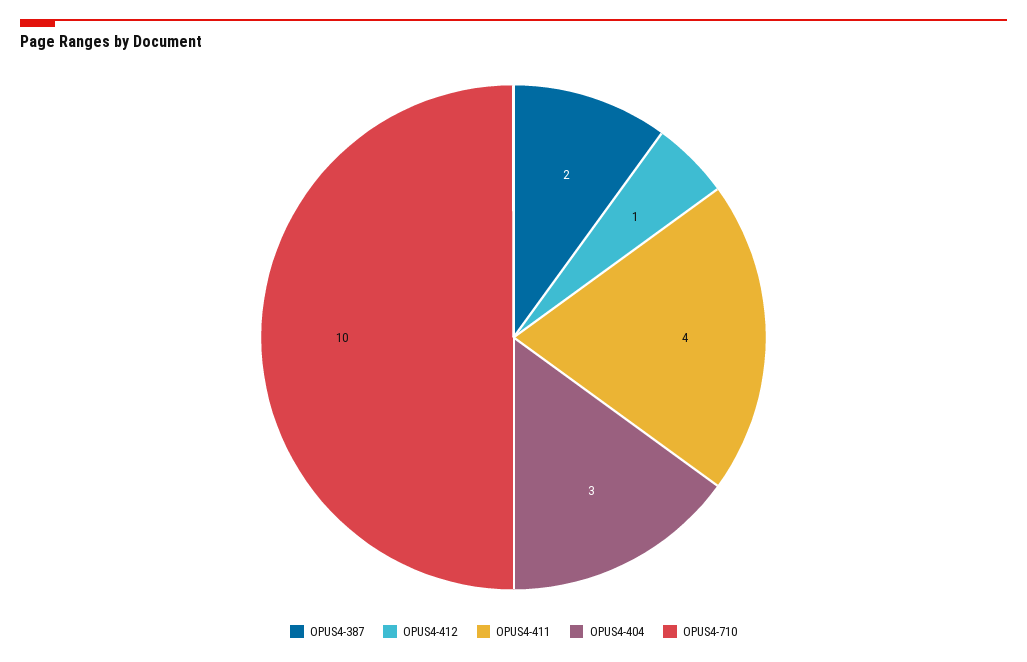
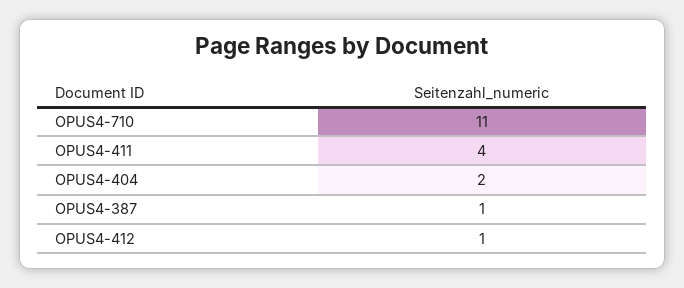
OPUS4-387: 2 -> 1
OPUS4-404: 3 -> 2
OPUS4-710: 10 -> 11

